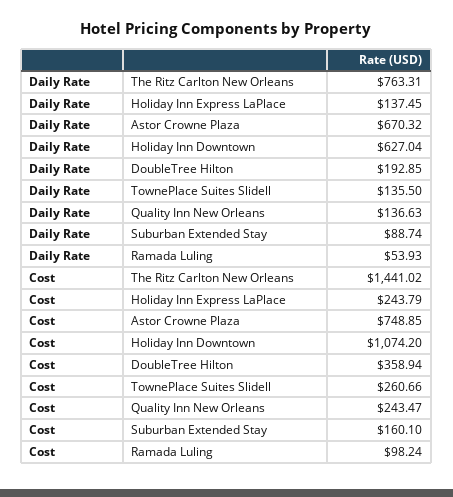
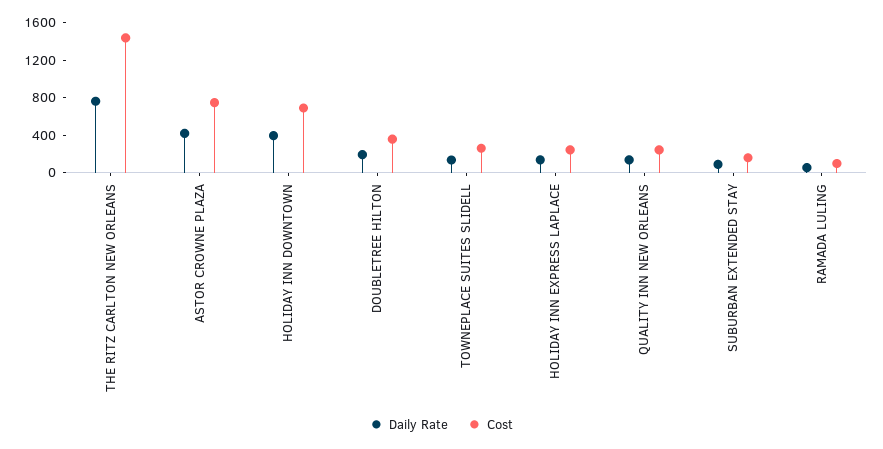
Daily Rate, Astor Crowne Plaza: 670.32 -> 400
Daily Rate, Holiday Inn Downtown: 627.04 -> 400
Cost, Holiday Inn Downtown: 1074.2 -> 700

